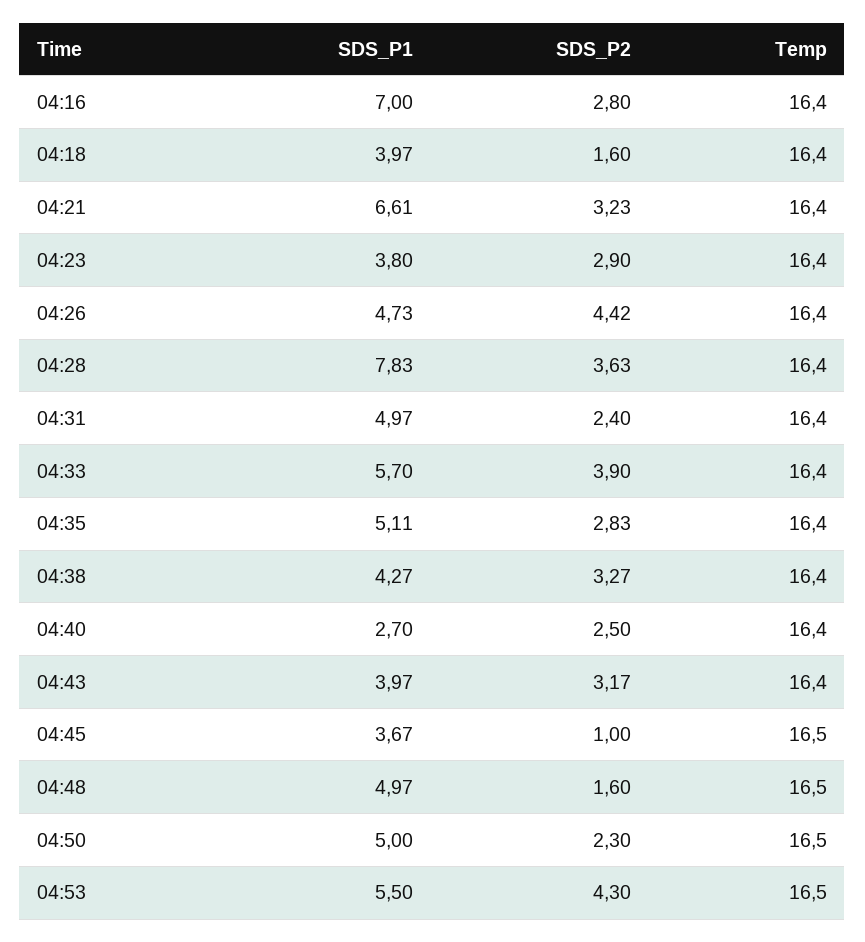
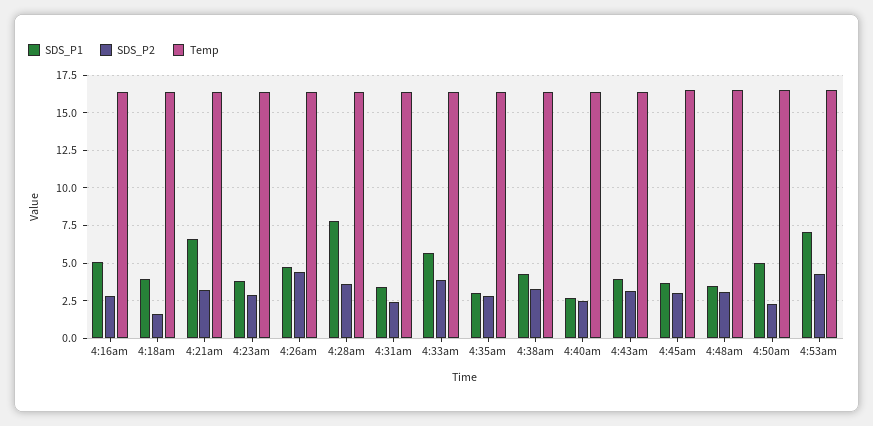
SDS_P1, 04:16: 7 -> 5
SDS_P1, 04:31: 4.97 -> 3.5
SDS_P1, 04:35: 5.11 -> 3
SDS_P2, 04:45: 1 -> 3
SDS_P1, 04:48: 4.97 -> 3.5
SDS_P2, 04:48: 1.6 -> 3
SDS_P1, 04:53: 5.5 -> 7

